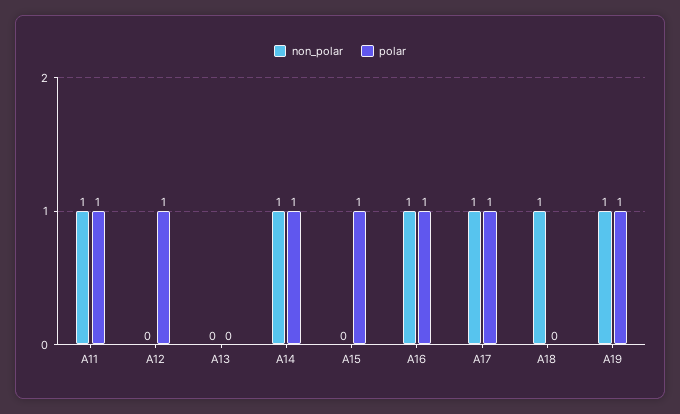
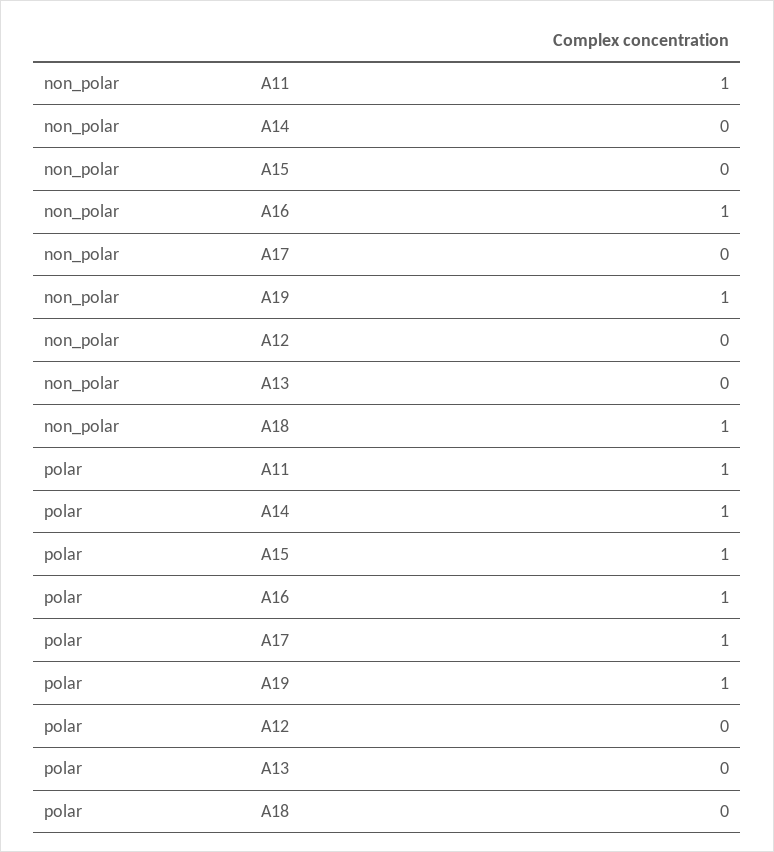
polar, A12: 1 -> 0
non_polar, A14: 1 -> 0
non_polar, A17: 1 -> 0

